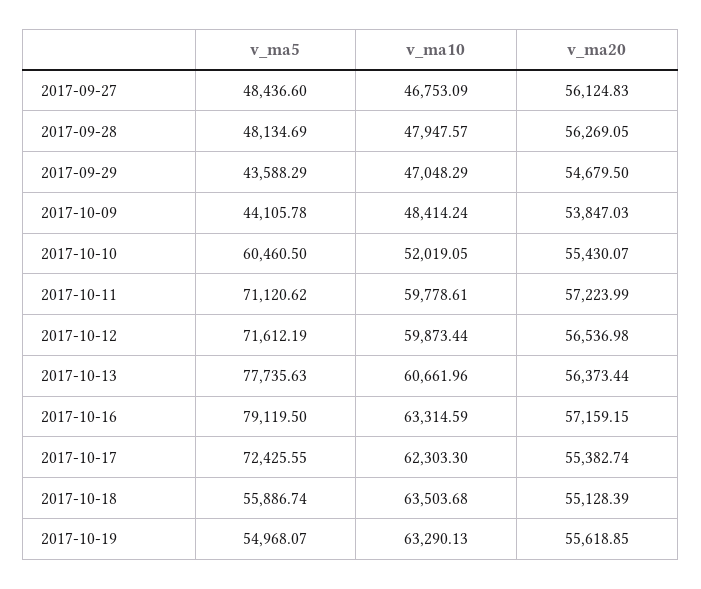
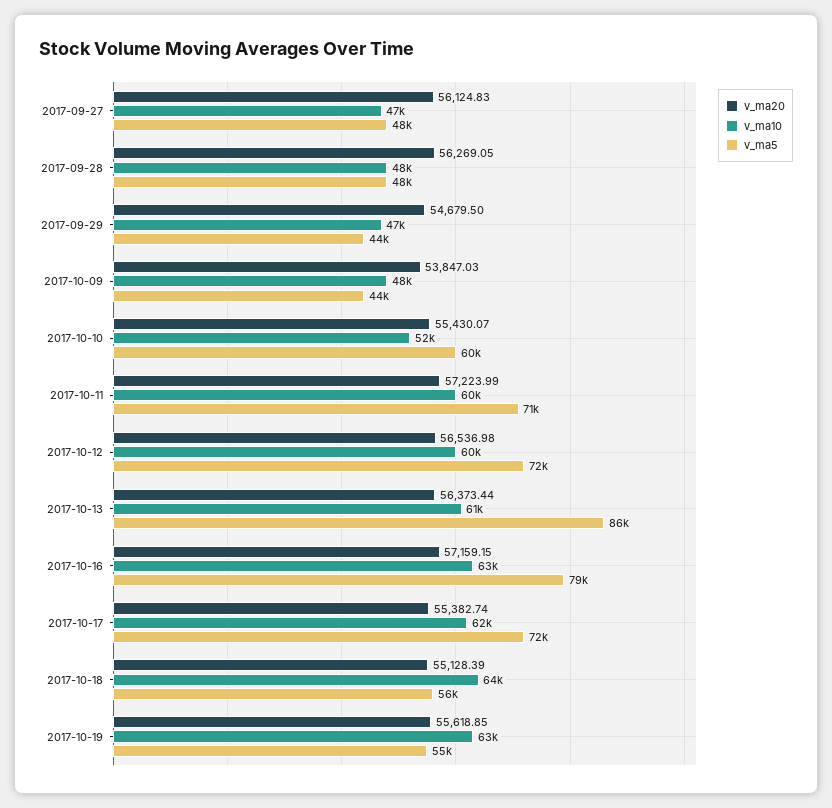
v_ma5, 2017-10-13: 77735.63 -> 86000

